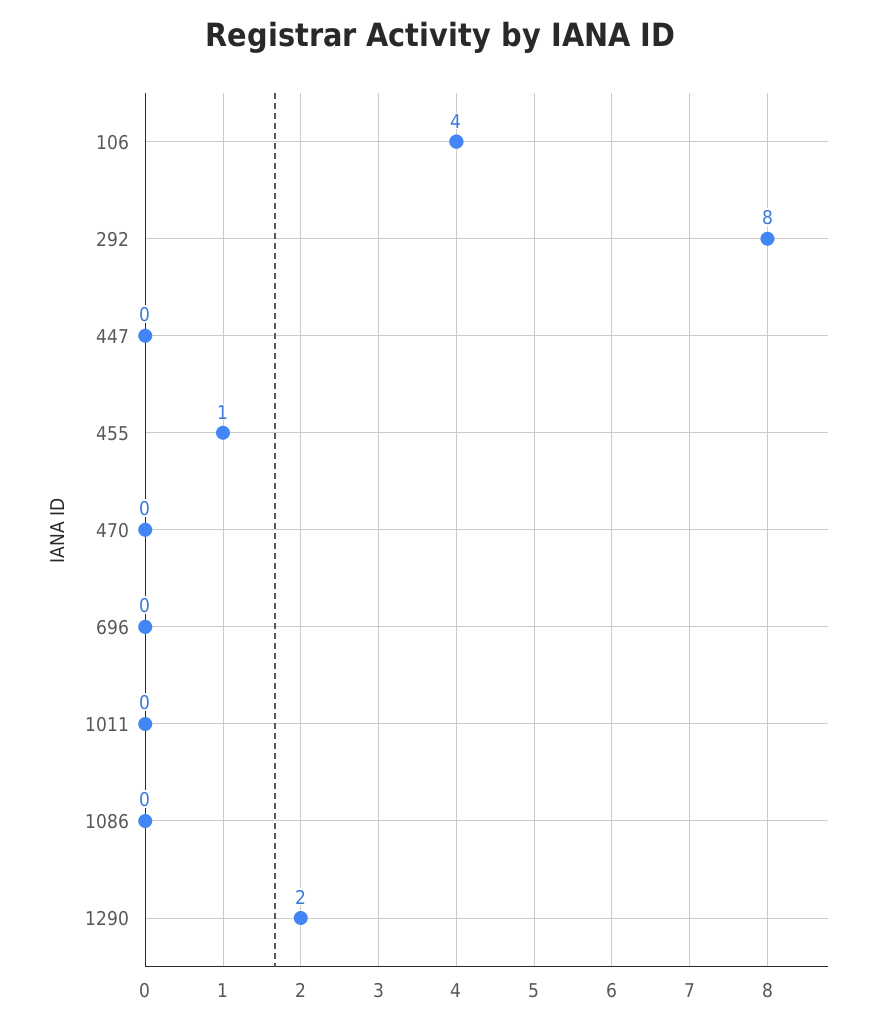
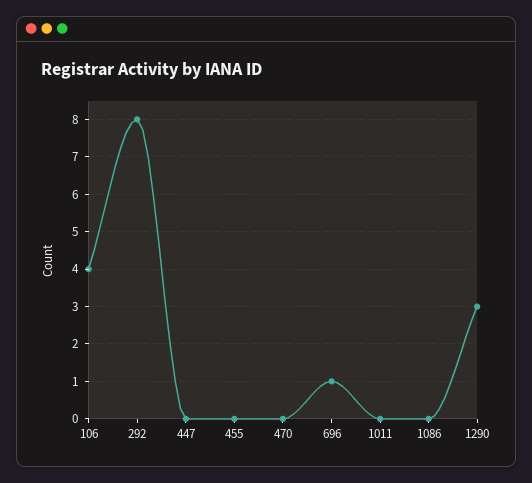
455: 1 -> 0
696: 0 -> 1
1290: 2 -> 3

